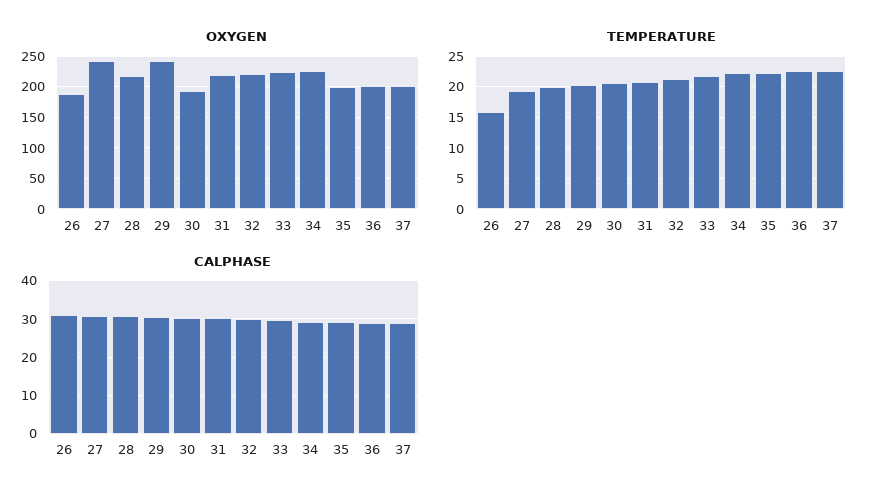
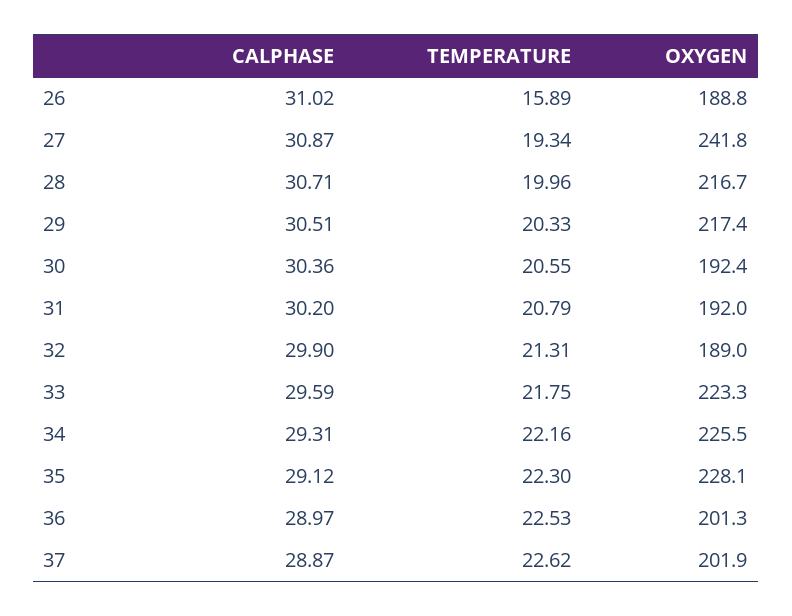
OXYGEN, 29: 240 -> 217.4
OXYGEN, 31: 220 -> 192
OXYGEN, 32: 220 -> 189
OXYGEN, 35: 200 -> 228.1

